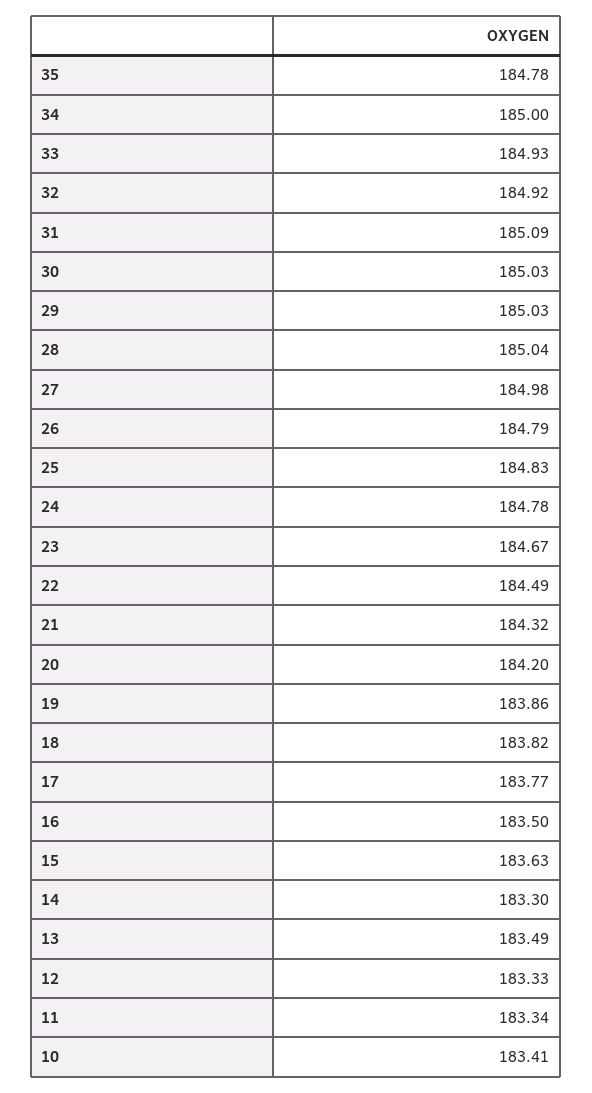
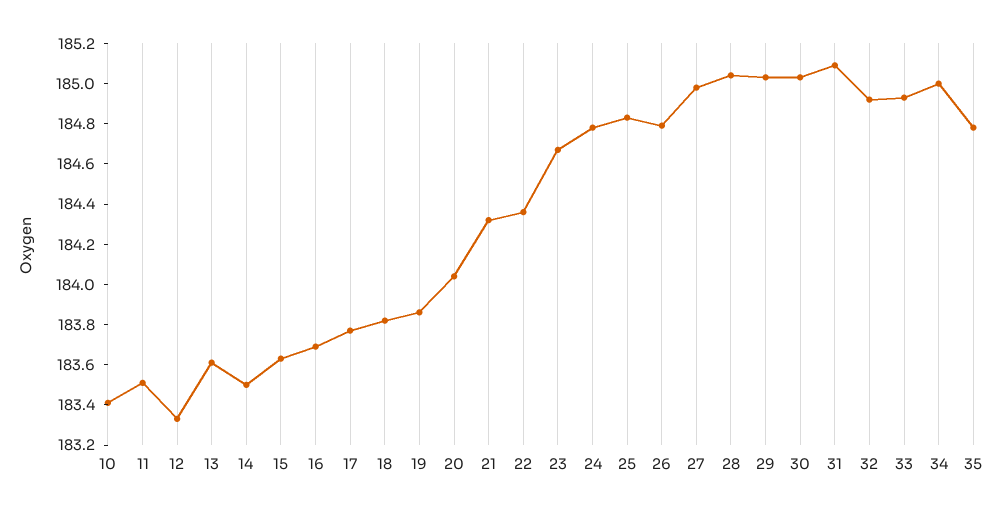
22: 184.49 -> 184.35
20: 184.2 -> 184.05
16: 183.5 -> 183.7
14: 183.3 -> 183.5
13: 183.49 -> 183.6
11: 183.34 -> 183.5

